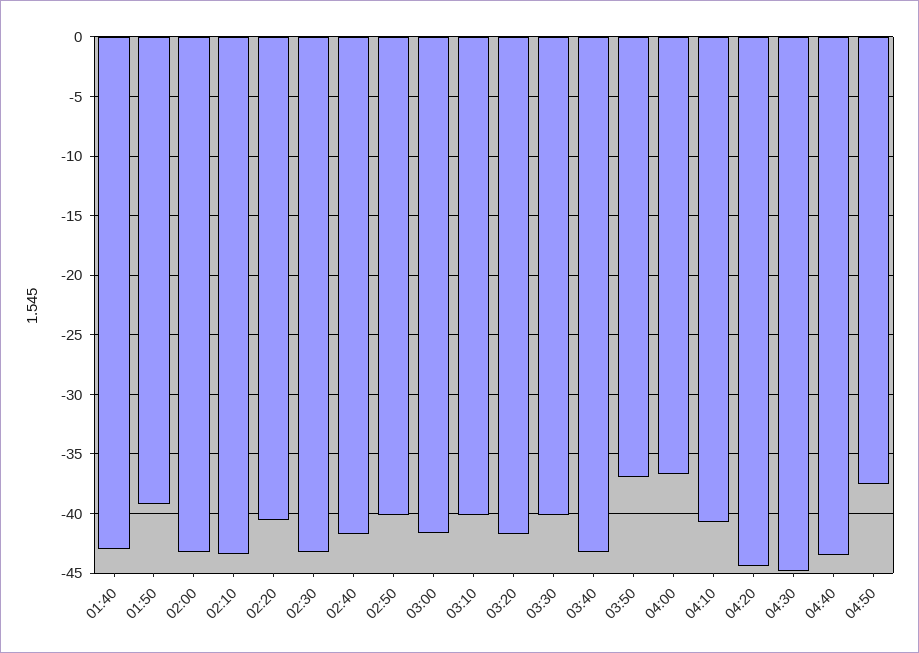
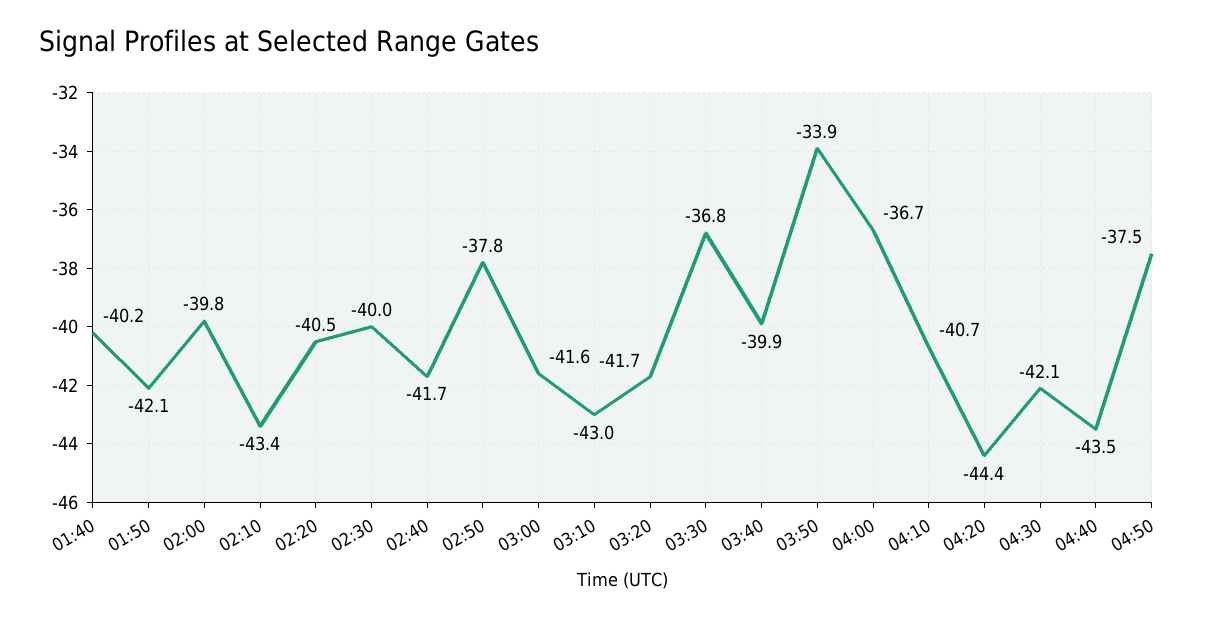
01:40: -43 -> -40.2
01:50: -39 -> -42.1
02:00: -43 -> -39.8
02:30: -43 -> -40
02:50: -40 -> -37.8
03:10: -40 -> -43
03:30: -40 -> -36.8
03:40: -43 -> -39.9
03:50: -37 -> -33.9
04:30: -45 -> -42.1

